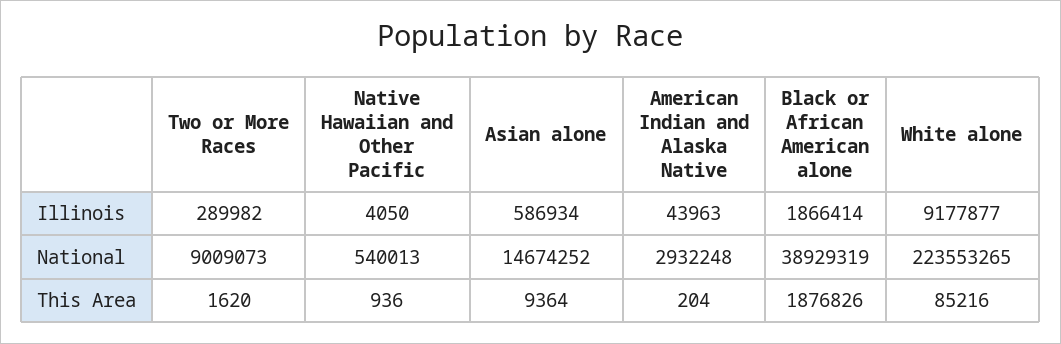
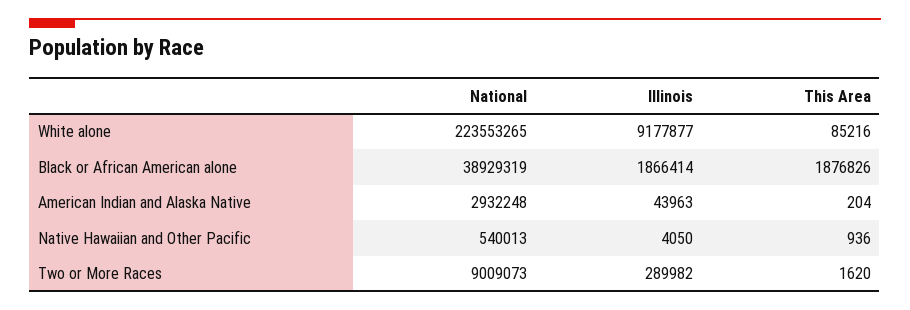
Asian alone, Illinois: 586934 -> none
Asian alone, National: 14674252 -> none
Asian alone, This Area: 9364 -> none

